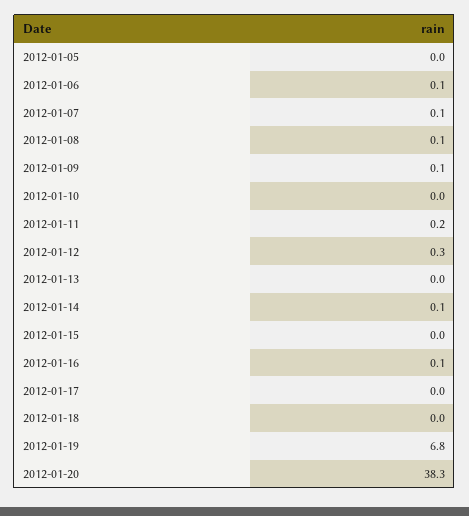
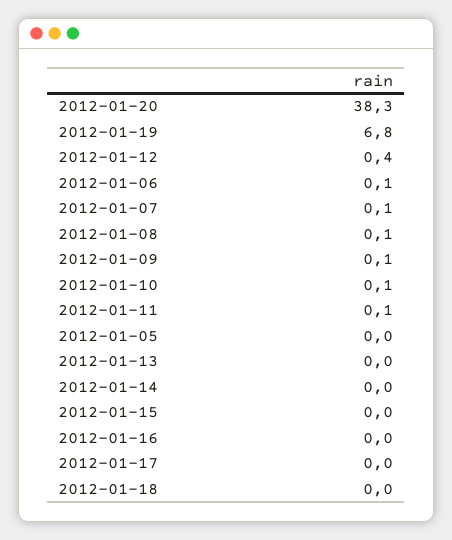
2012-01-10: 0 -> 0.1
2012-01-11: 0.2 -> 0.1
2012-01-12: 0.3 -> 0.4
2012-01-14: 0.1 -> 0
2012-01-16: 0.1 -> 0

